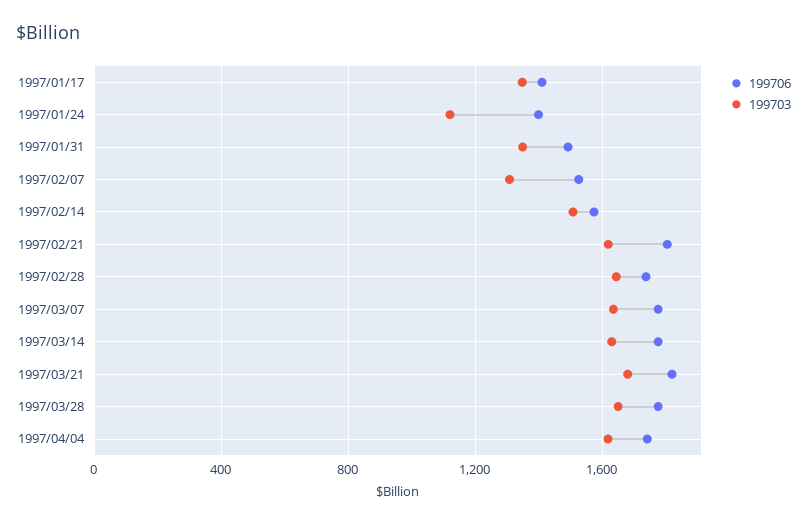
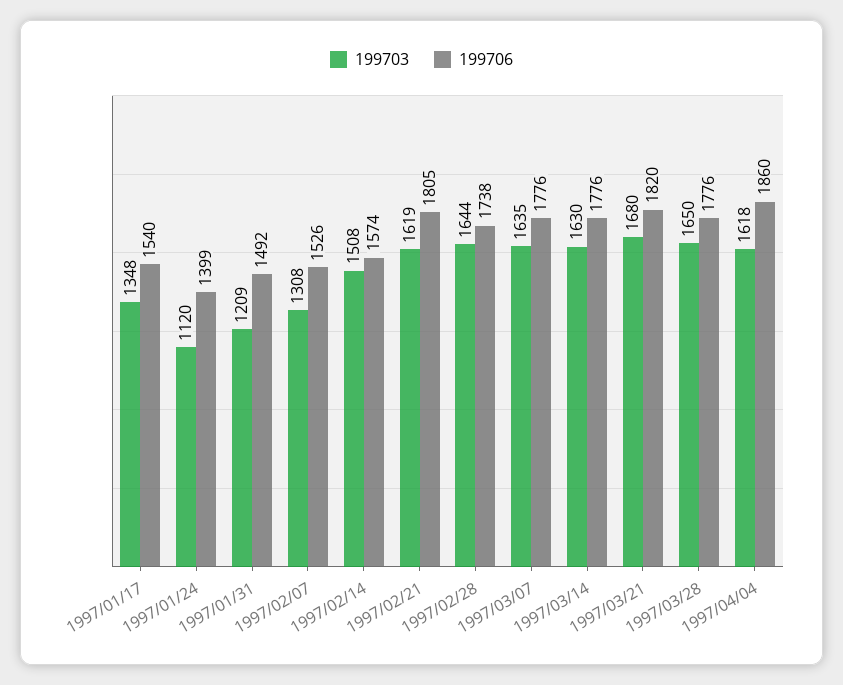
199706, 1997/01/17: 1400 -> 1540
199703, 1997/01/31: 1350 -> 1209
199706, 1997/04/04: 1750 -> 1860

